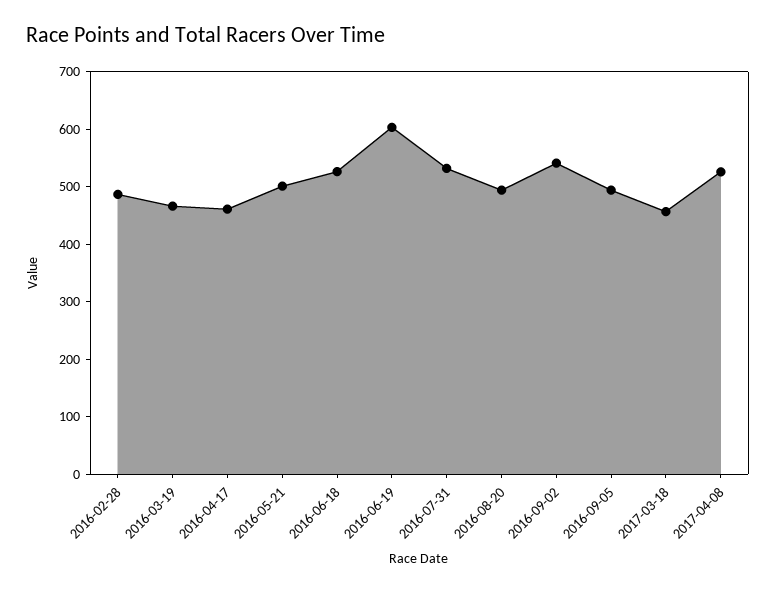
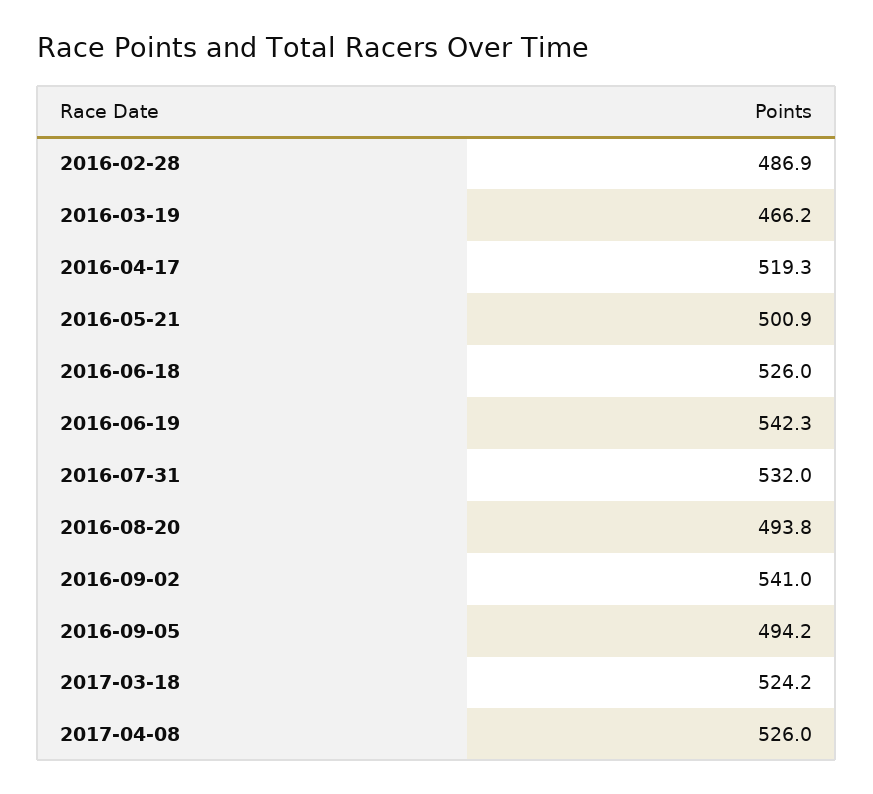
2016-04-17: 460 -> 519.3
2016-06-19: 600 -> 542.3
2017-03-18: 460 -> 524.2

